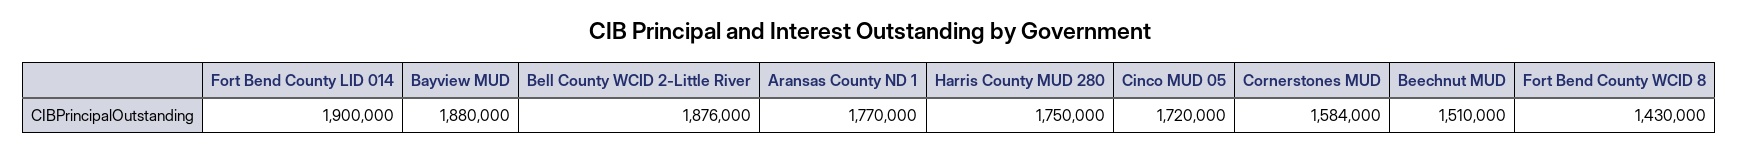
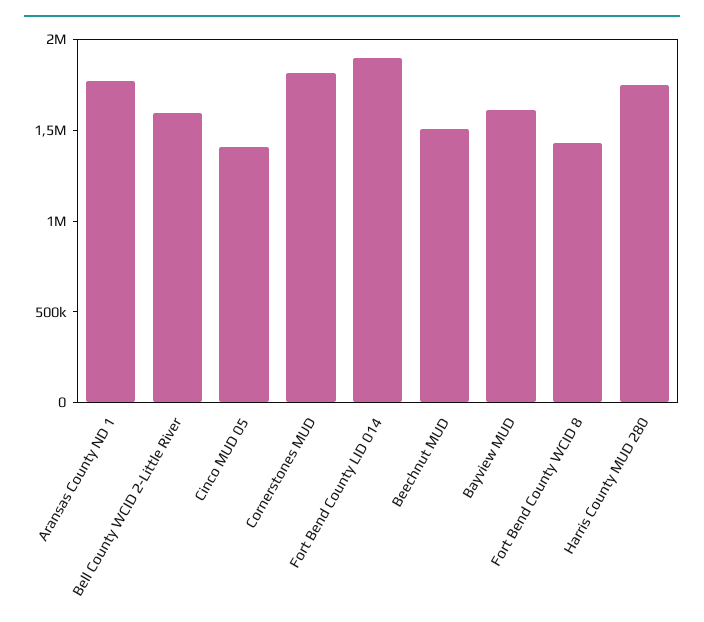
Bayview MUD: 1880000 -> 1600000
Bell County WCID 2-Little River: 1876000 -> 1600000
Cinco MUD 05: 1720000 -> 1400000
Cornerstones MUD: 1584000 -> 1800000

